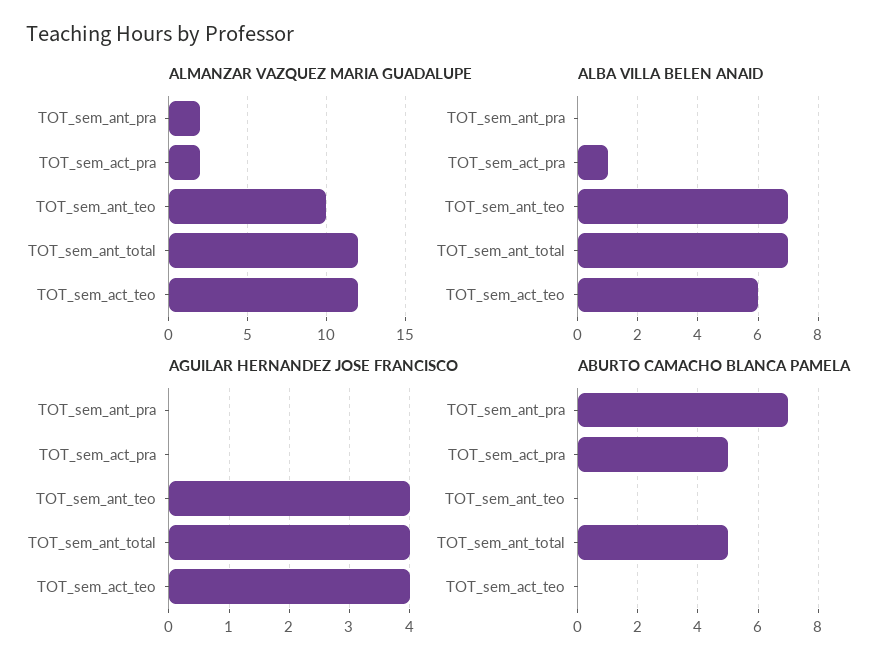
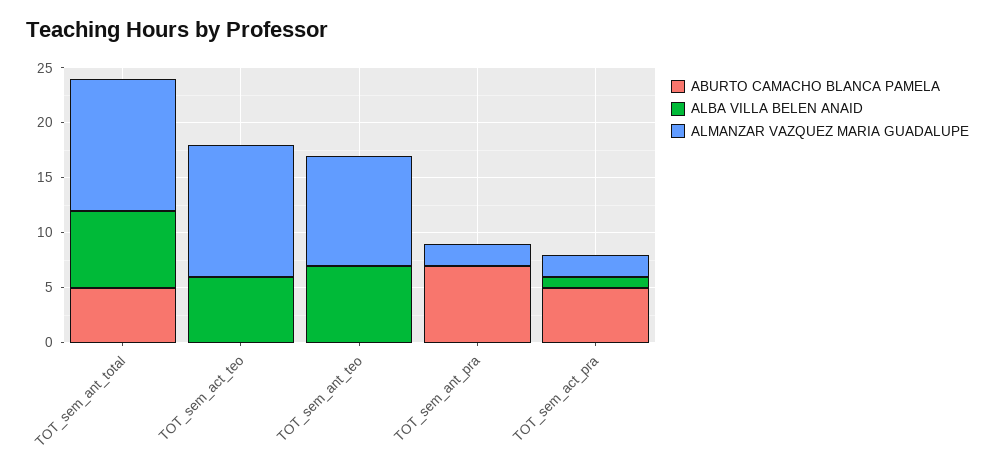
AGUILAR HERNANDEZ JOSE FRANCISCO, TOT_sem_ant_pra: 0 -> none
AGUILAR HERNANDEZ JOSE FRANCISCO, TOT_sem_act_pra: 0 -> none
AGUILAR HERNANDEZ JOSE FRANCISCO, TOT_sem_ant_teo: 4 -> none
AGUILAR HERNANDEZ JOSE FRANCISCO, TOT_sem_ant_total: 4 -> none
AGUILAR HERNANDEZ JOSE FRANCISCO, TOT_sem_act_teo: 4 -> none

